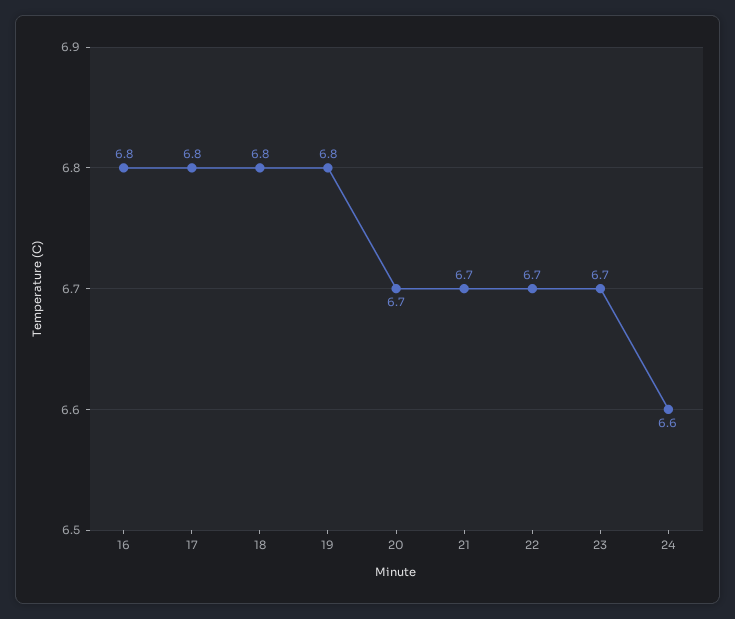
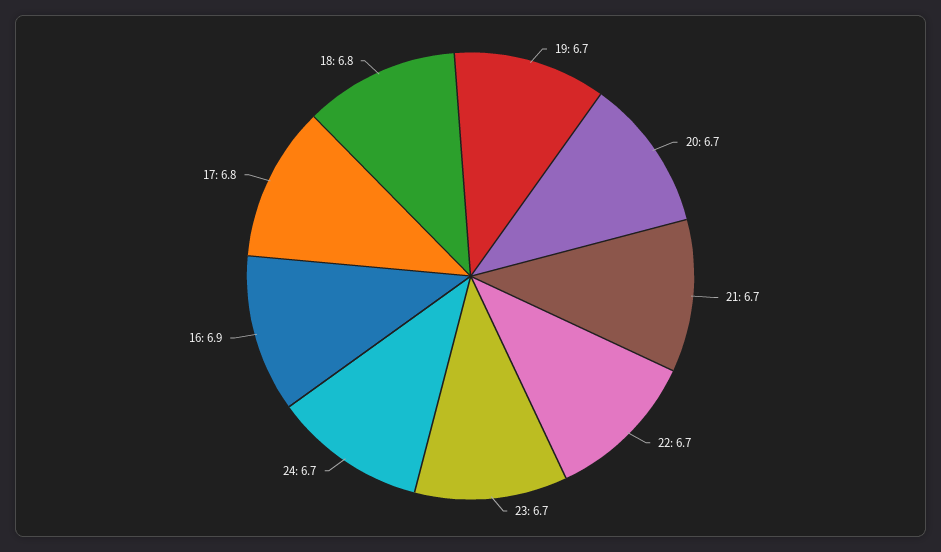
16: 6.8 -> 6.9
19: 6.8 -> 6.7
24: 6.6 -> 6.7

